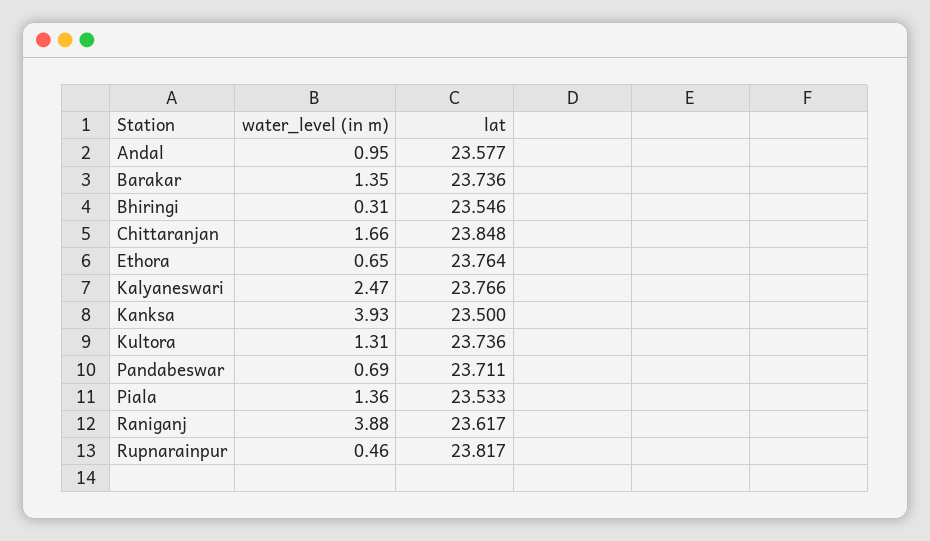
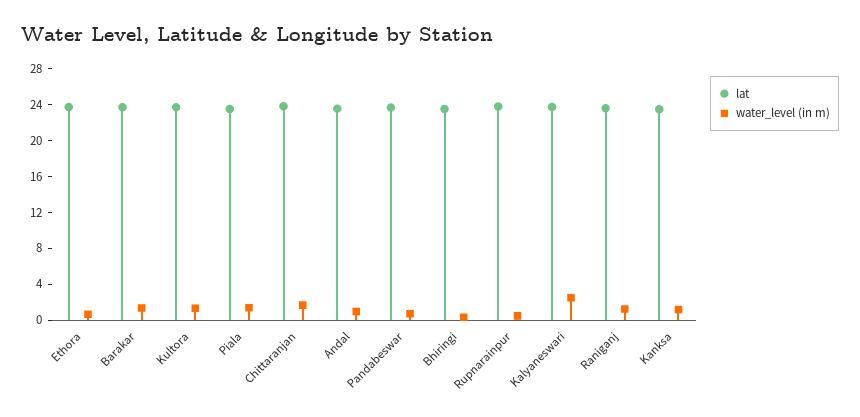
water_level (in m), Kanksa: 3.93 -> 1
water_level (in m), Raniganj: 3.88 -> 1

